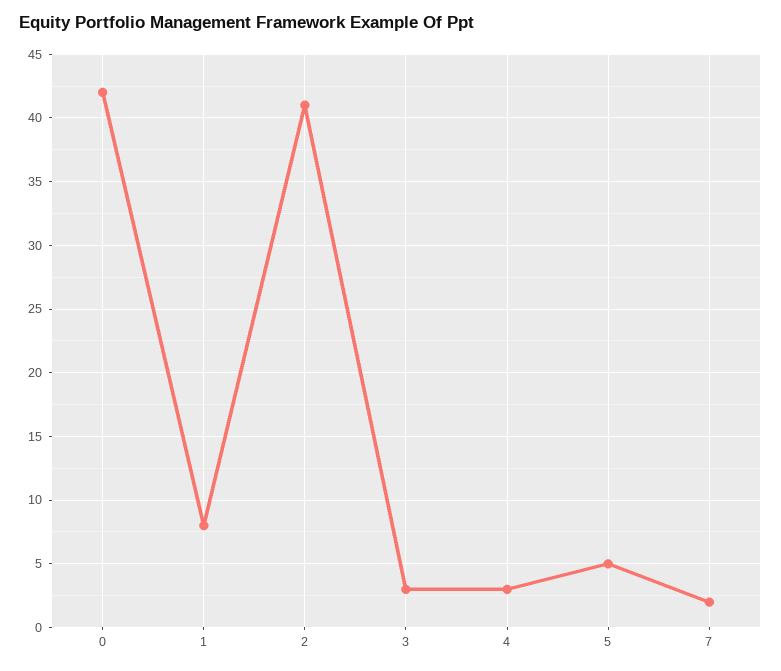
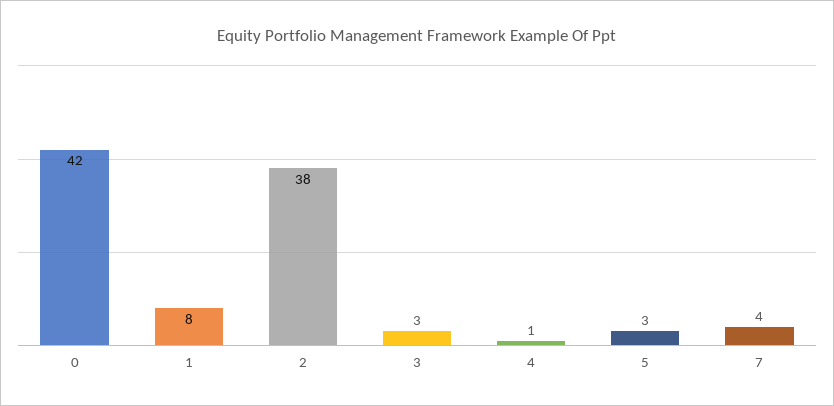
2: 41 -> 38
4: 3 -> 1
5: 5 -> 3
7: 2 -> 4

